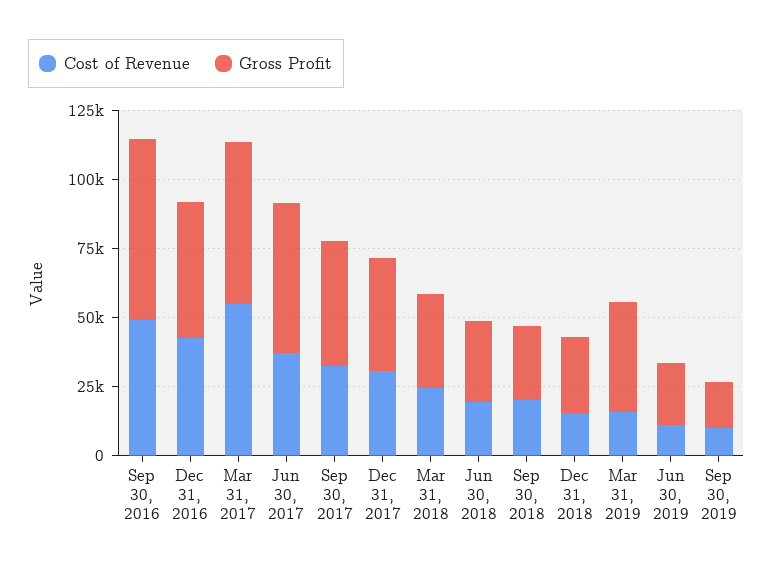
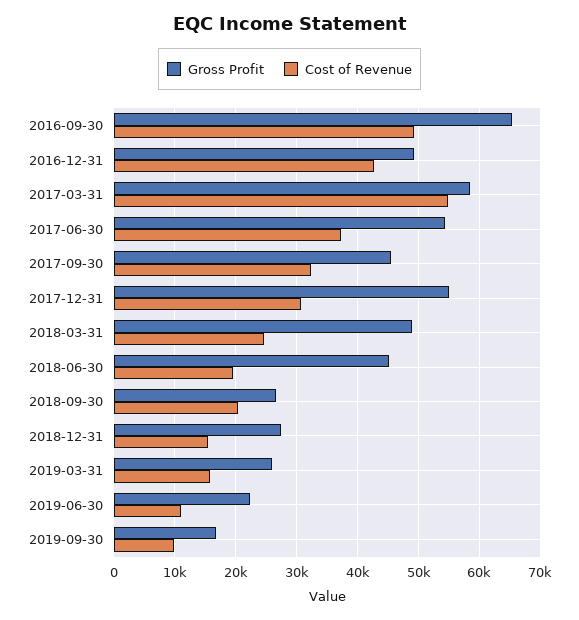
Gross Profit, Dec 31, 2017: 40000 -> 55000
Gross Profit, Mar 31, 2018: 35000 -> 49000
Gross Profit, Jun 30, 2018: 30000 -> 45000
Gross Profit, Mar 31, 2019: 40000 -> 26000

